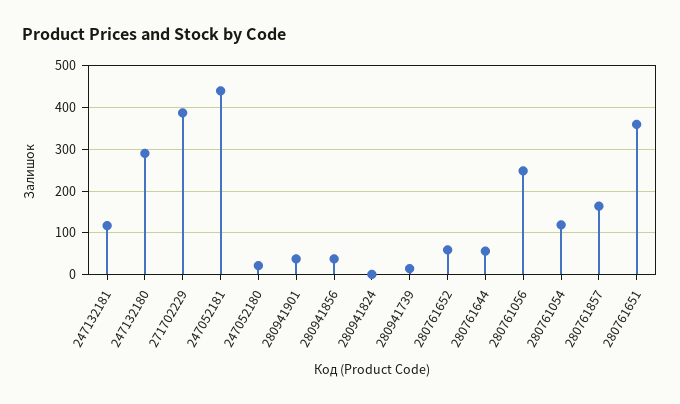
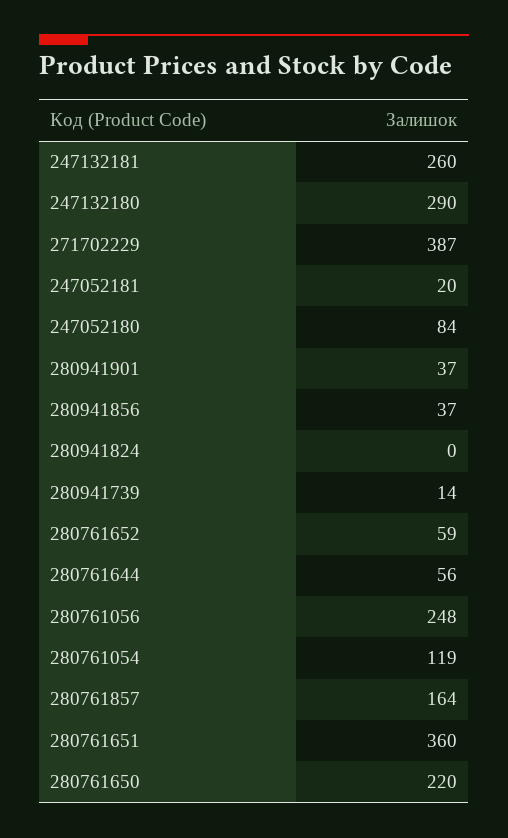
247132181: 120 -> 260
247052181: 440 -> 20
247052180: 20 -> 84
280761650: none -> 220

